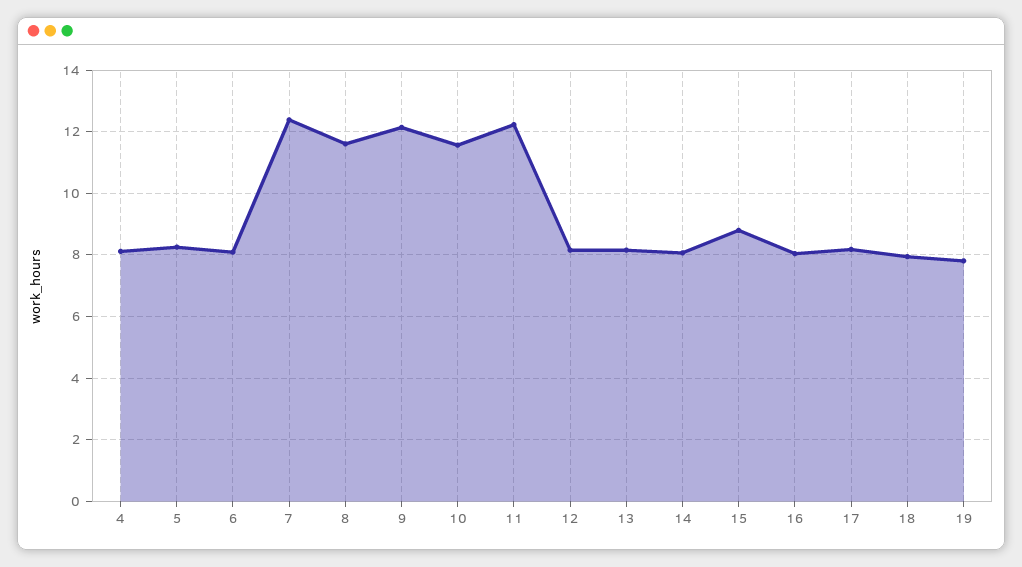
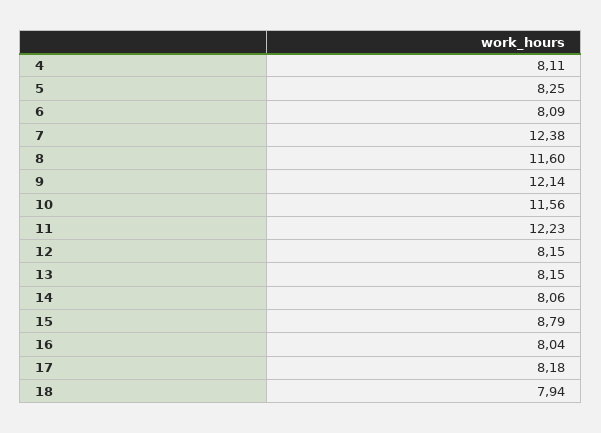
19: 7.8 -> none

